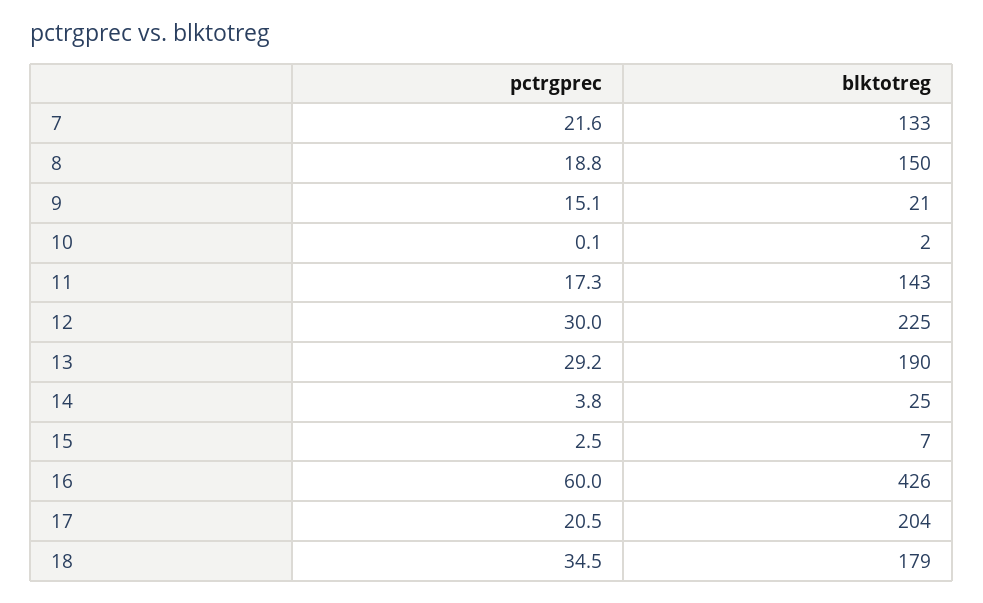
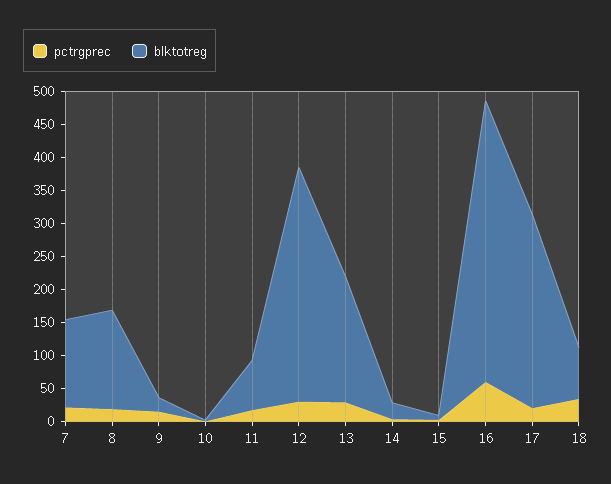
blktotreg, 11: 143 -> 75
blktotreg, 12: 225 -> 350
blktotreg, 17: 204 -> 300
blktotreg, 18: 179 -> 75

